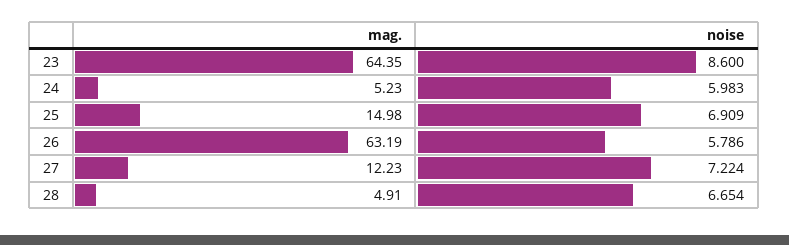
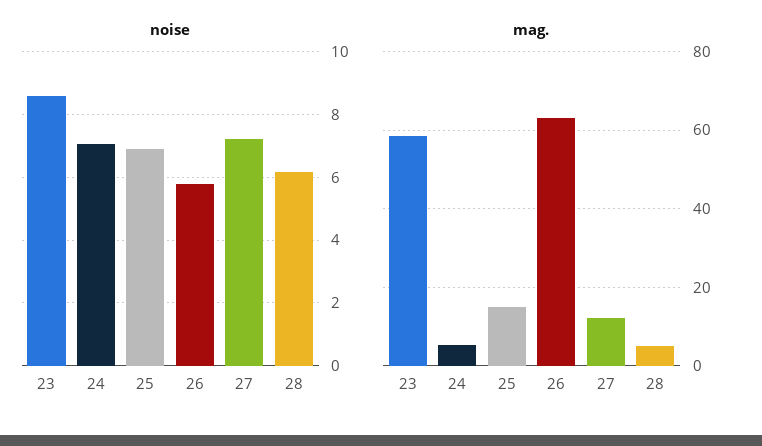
mag., 23: 64.35 -> 58
noise, 24: 5.983 -> 7
noise, 28: 6.654 -> 6.2

